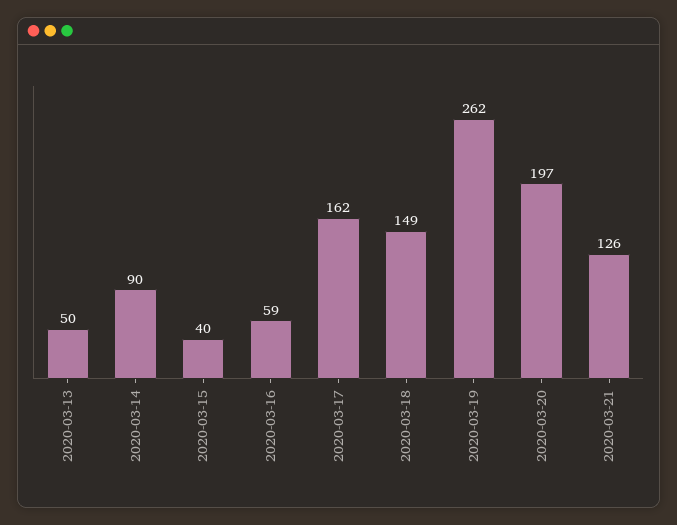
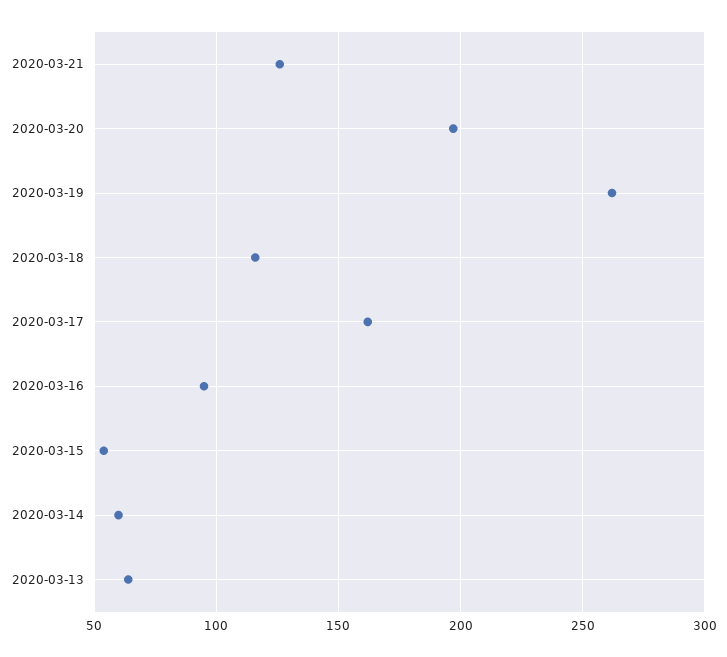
2020-03-13: 50 -> 65
2020-03-14: 90 -> 60
2020-03-15: 40 -> 55
2020-03-16: 59 -> 95
2020-03-18: 149 -> 115

